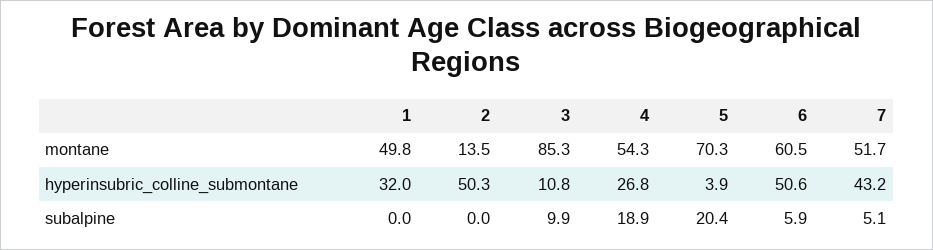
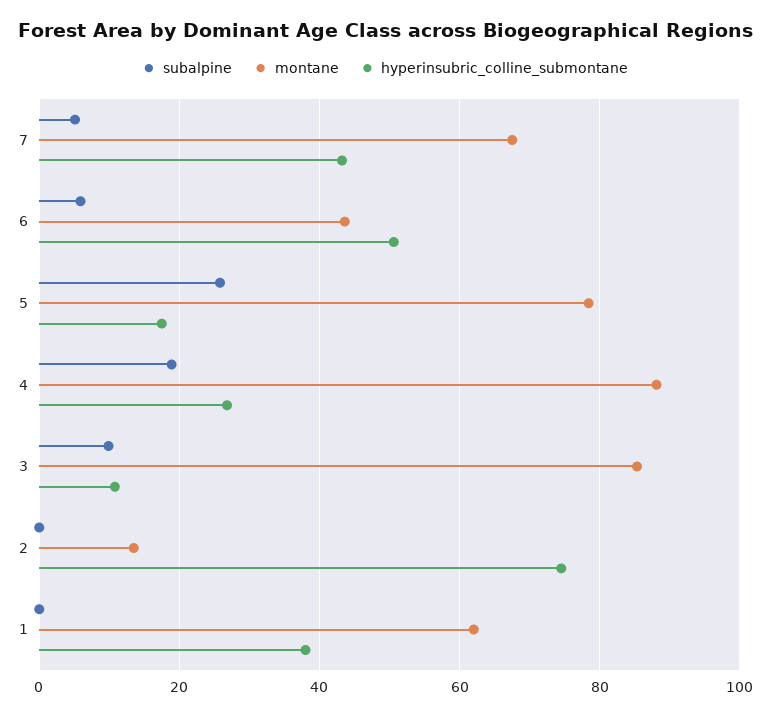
montane, 1: 49.8 -> 62
montane, 4: 54.3 -> 88
montane, 5: 70.3 -> 78
montane, 6: 60.5 -> 44
montane, 7: 51.7 -> 68
hyperinsubric_colline_submontane, 1: 32 -> 38
hyperinsubric_colline_submontane, 2: 50.3 -> 74
hyperinsubric_colline_submontane, 5: 3.9 -> 18
subalpine, 5: 20.4 -> 26

